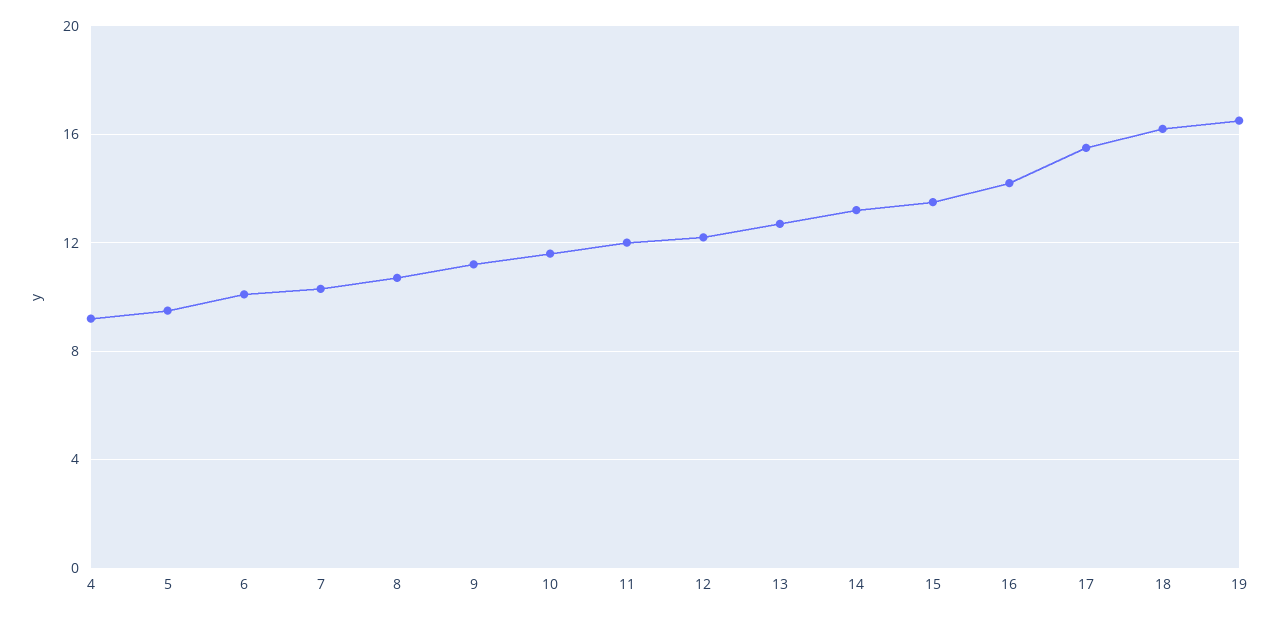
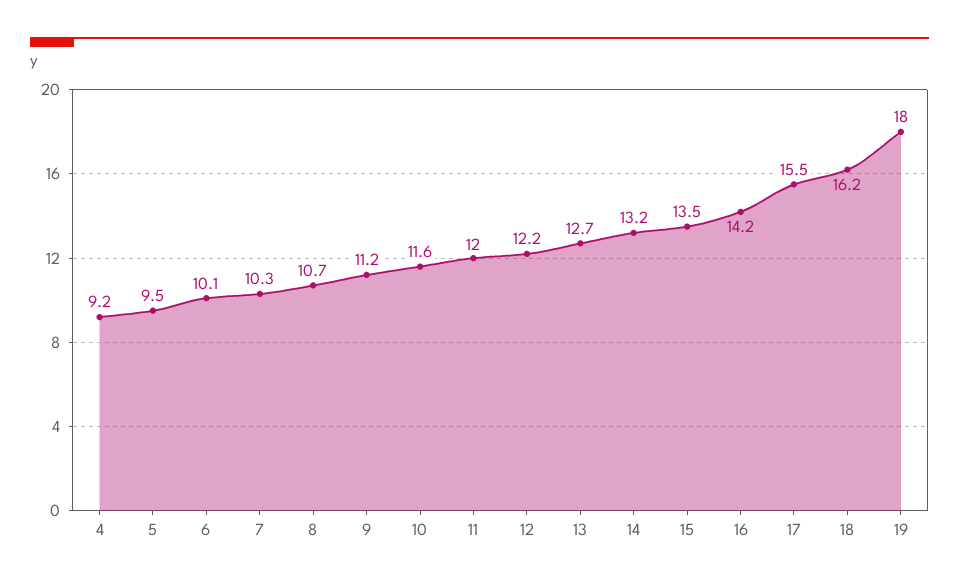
19: 16.5 -> 18

